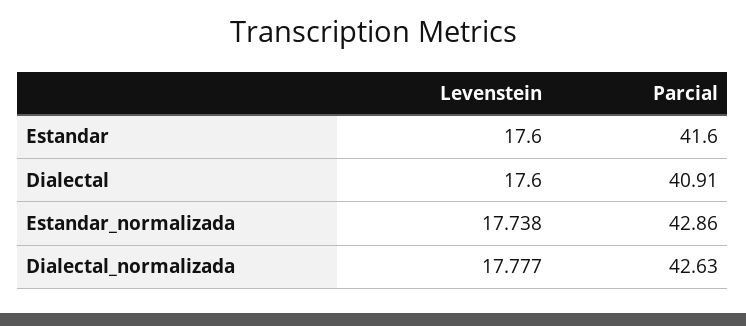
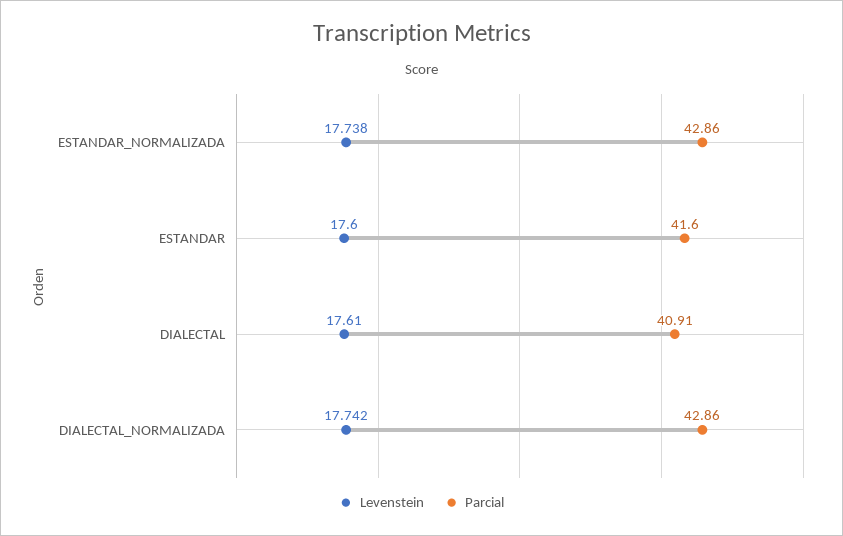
Levenstein, Dialectal: 17.6 -> 17.61
Levenstein, Dialectal_normalizada: 17.777 -> 17.742
Parcial, Dialectal_normalizada: 42.63 -> 42.86

